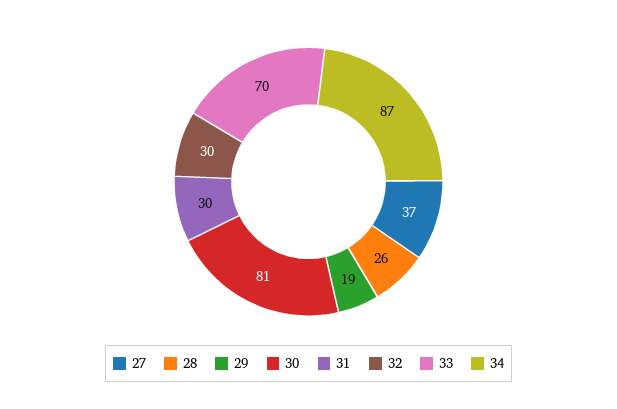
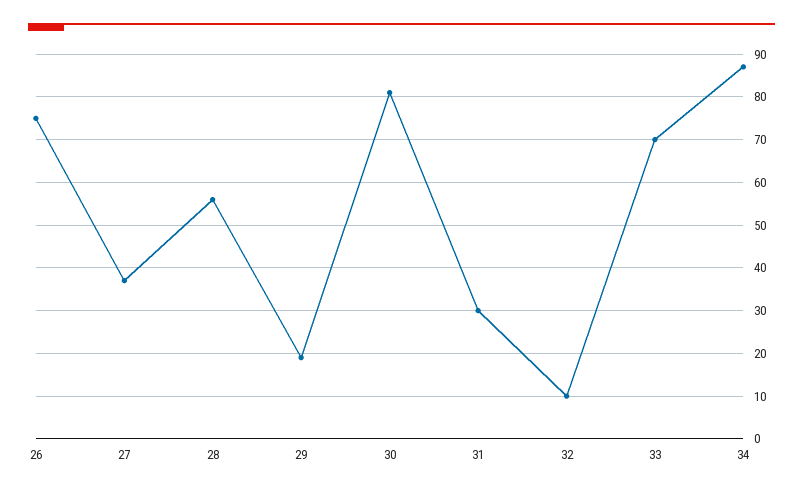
28: 26 -> 55
32: 30 -> 10
26: none -> 75

